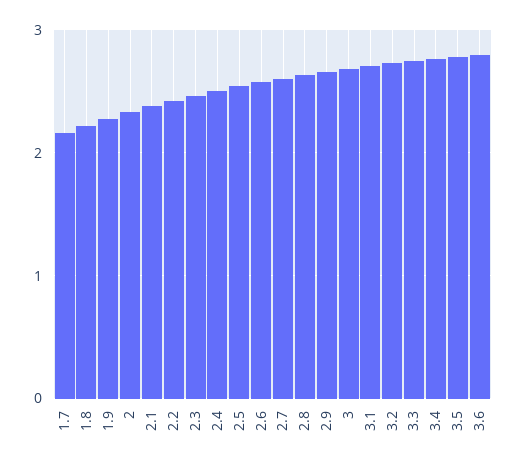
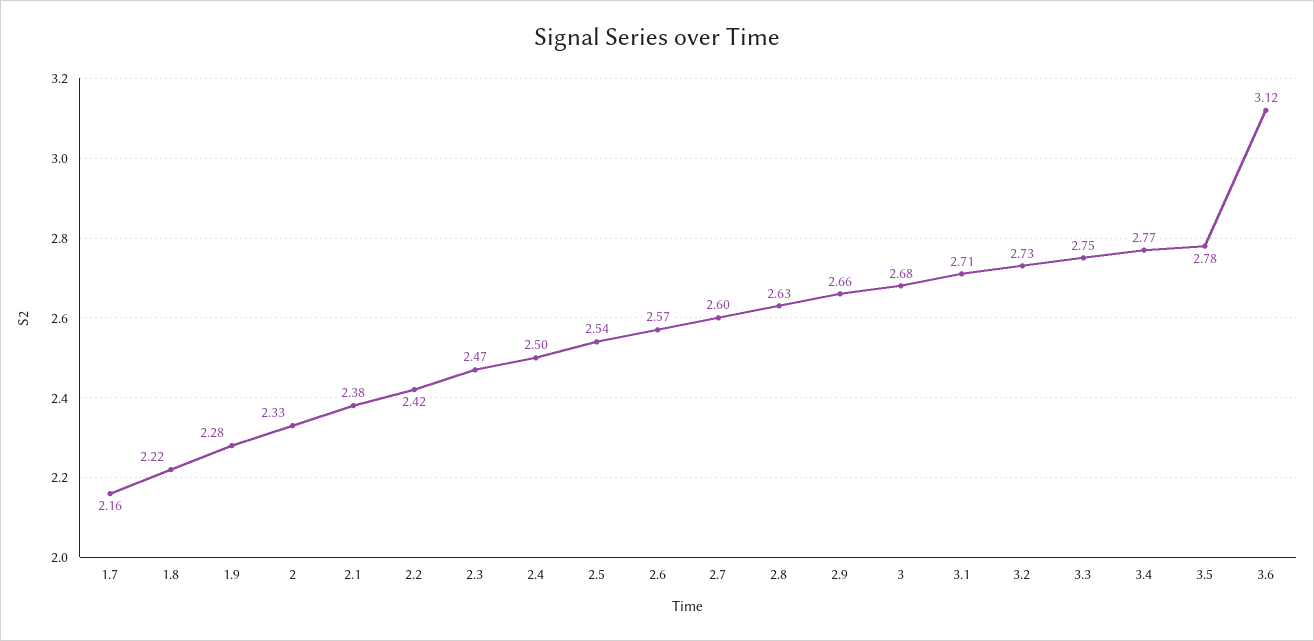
3.6: 2.8 -> 3.12

